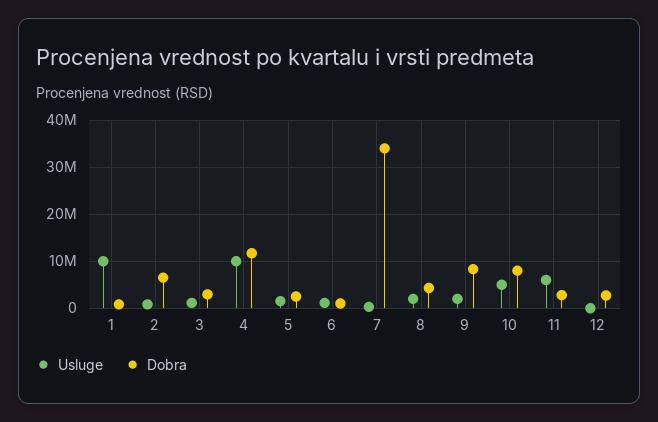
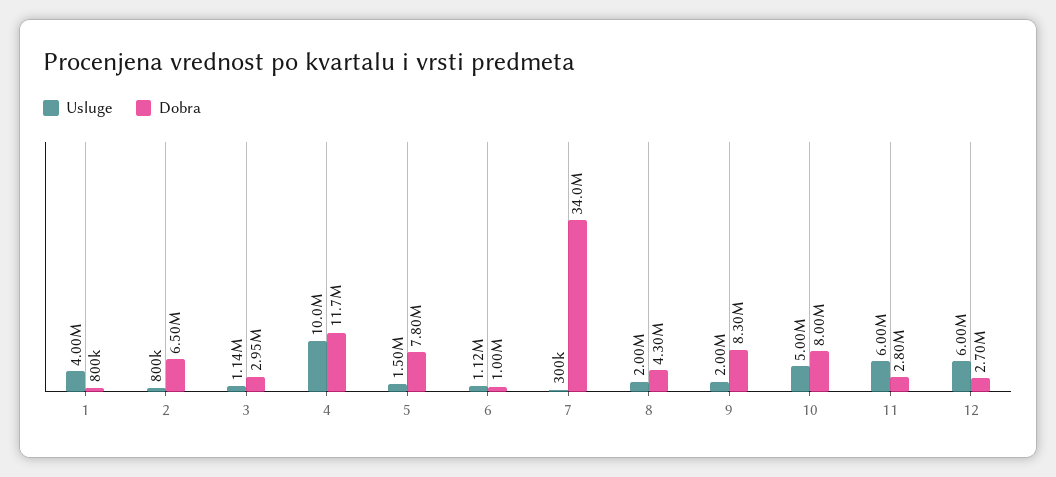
Usluge, 1: 10000000 -> 4000000
Dobra, 5: 2000000 -> 7800000
Usluge, 12: 0 -> 6000000

